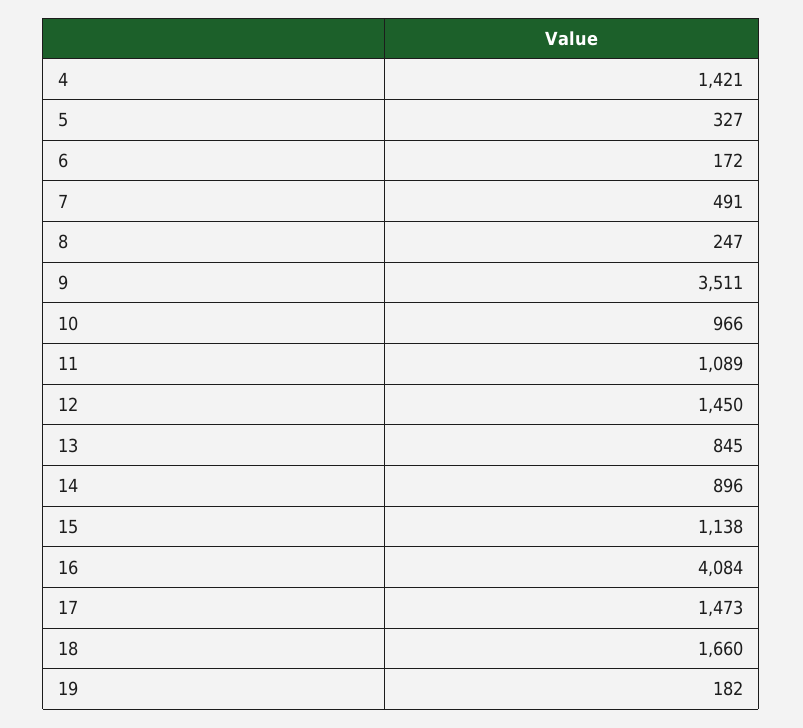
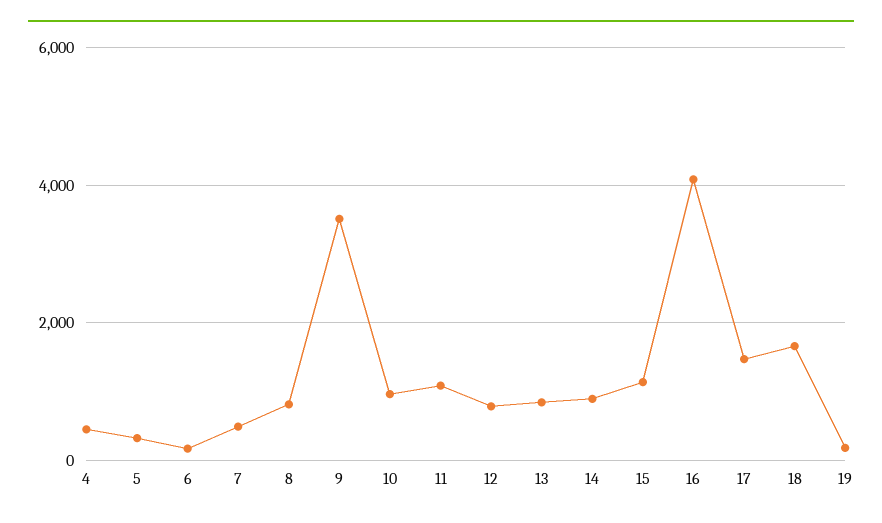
4: 1421 -> 400
8: 247 -> 800
12: 1450 -> 800

